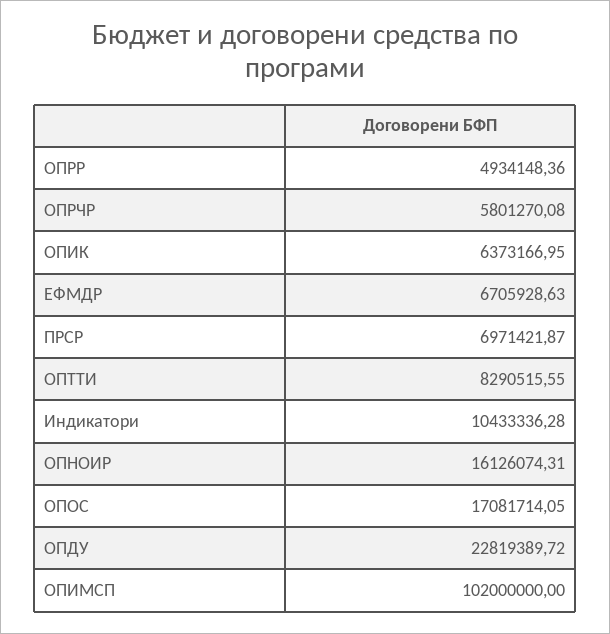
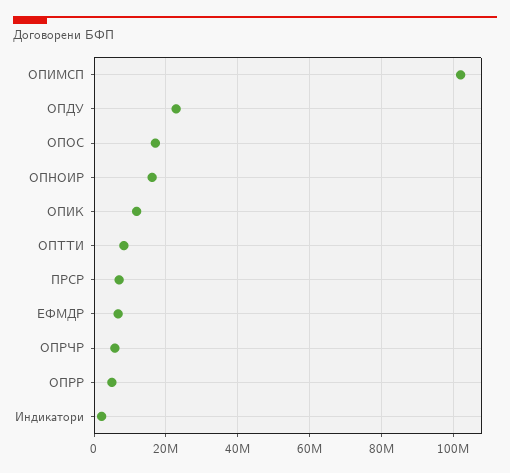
ОПИК: 6373166.95 -> 12000000
Индикатори: 10433336.28 -> 2000000

